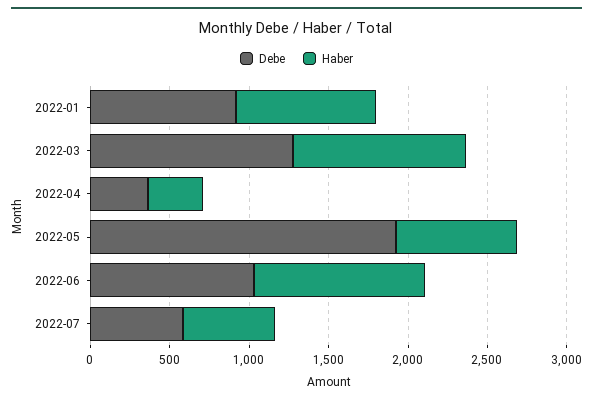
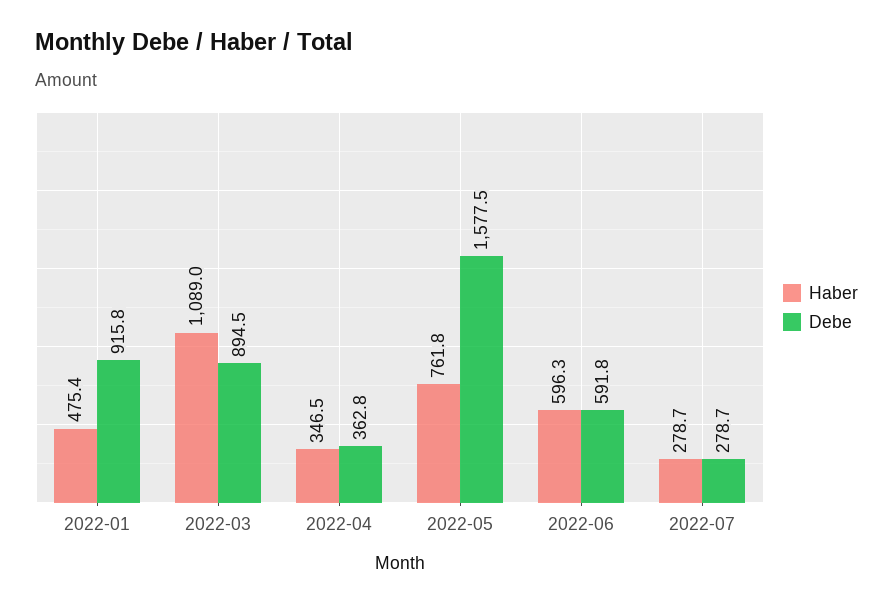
Haber, 2022-01: 900 -> 475.4
Debe, 2022-03: 1300 -> 894.5
Debe, 2022-05: 1900 -> 1577.5
Debe, 2022-06: 1000 -> 591.8
Haber, 2022-06: 1100 -> 596.3
Debe, 2022-07: 600 -> 278.7
Haber, 2022-07: 600 -> 278.7

